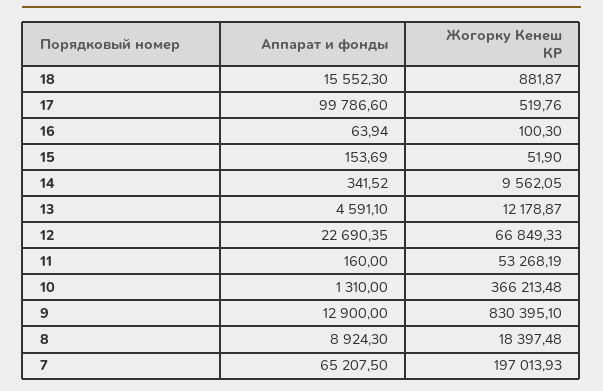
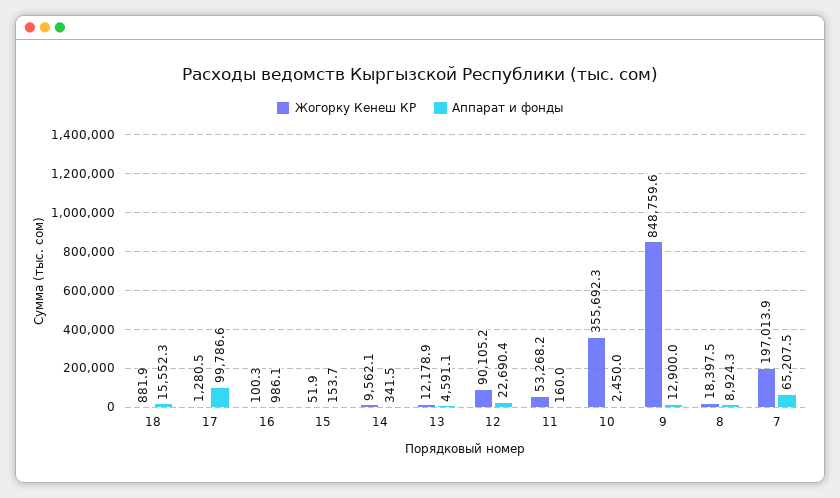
Жогорку Кенеш КР, 17: 519.76 -> 1280.5
Аппарат и фонды, 16: 63.94 -> 986.1
Жогорку Кенеш КР, 12: 66849.33 -> 90105.2
Аппарат и фонды, 10: 1310 -> 2450
Жогорку Кенеш КР, 10: 366213.48 -> 355692.3
Жогорку Кенеш КР, 9: 830395.1 -> 848759.6

